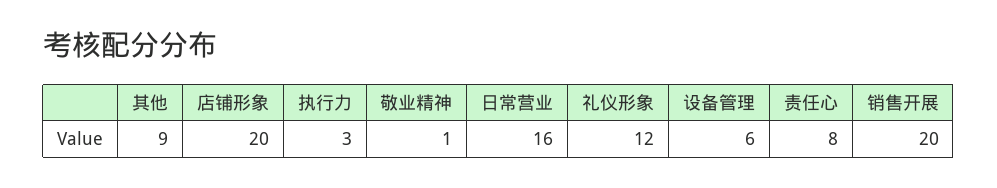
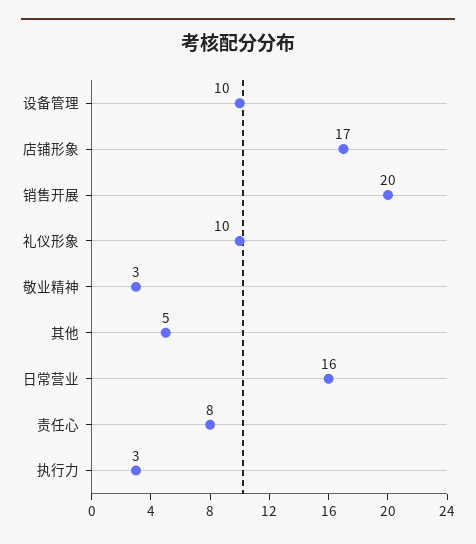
其他: 9 -> 5
店铺形象: 20 -> 17
敬业精神: 1 -> 3
礼仪形象: 12 -> 10
设备管理: 6 -> 10

